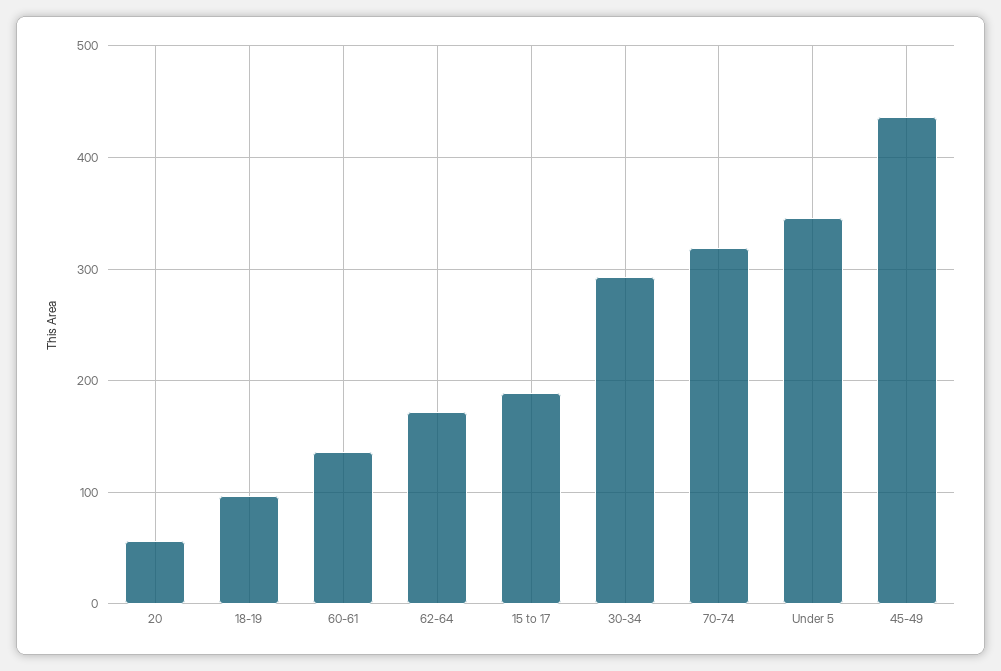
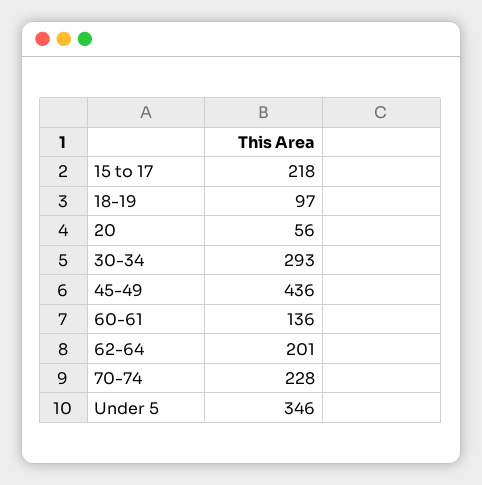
62-64: 170 -> 201
15 to 17: 190 -> 218
70-74: 320 -> 228

